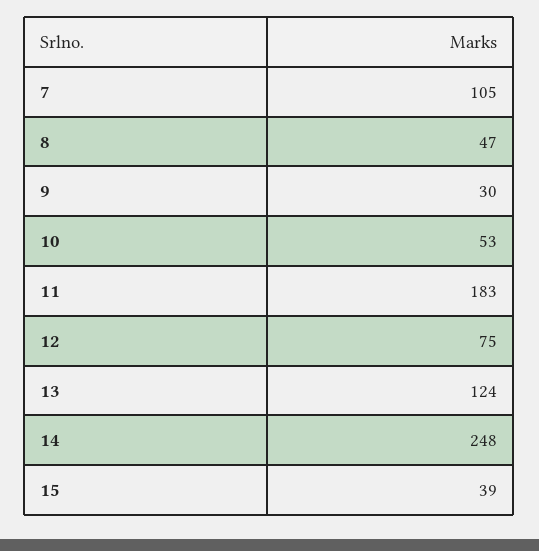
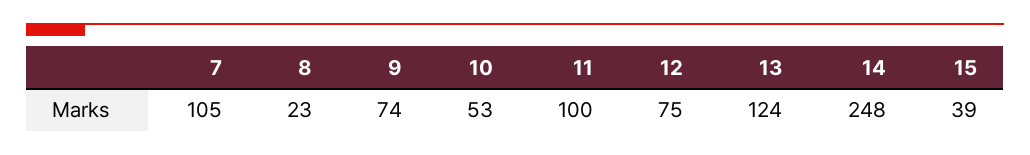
8: 47 -> 23
9: 30 -> 74
11: 183 -> 100

